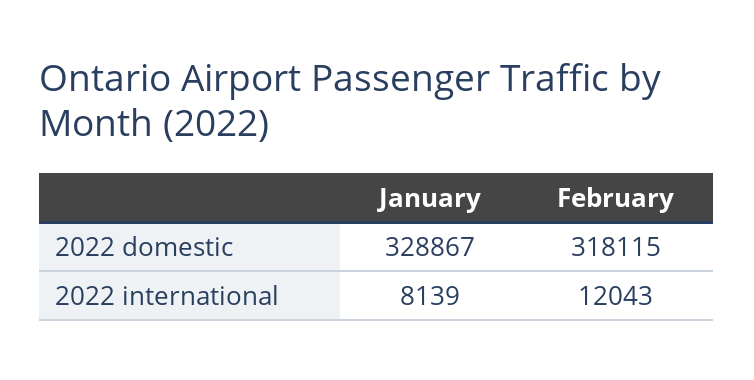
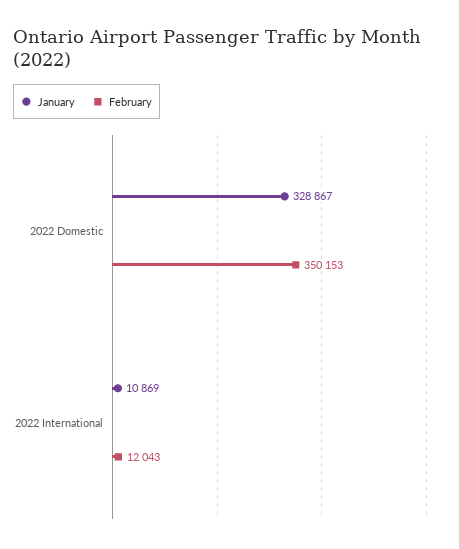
February, 2022 domestic: 318115 -> 350153
January, 2022 international: 8139 -> 10869

